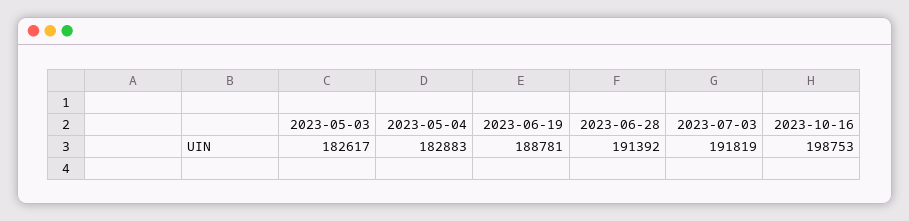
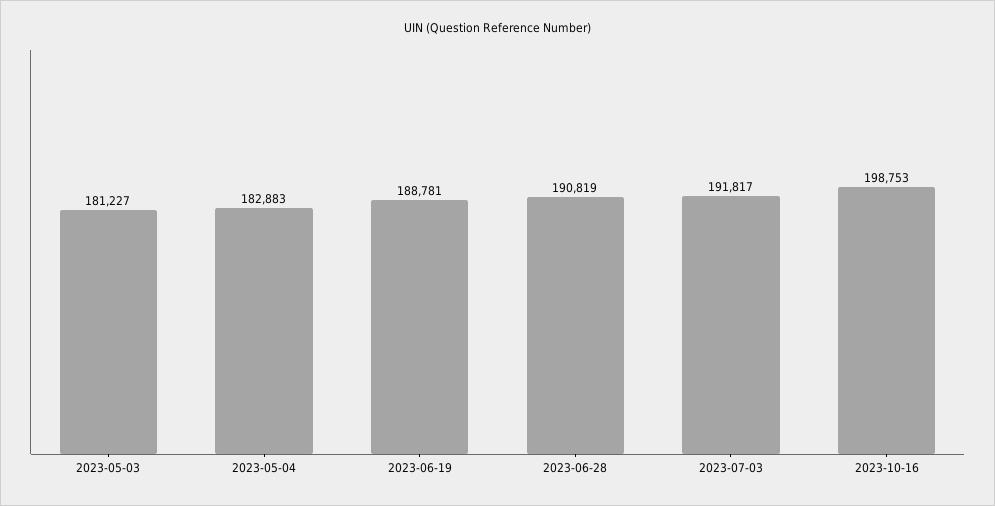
2023-05-03: 182617 -> 181227
2023-06-28: 191392 -> 190819
2023-07-03: 191819 -> 191817

